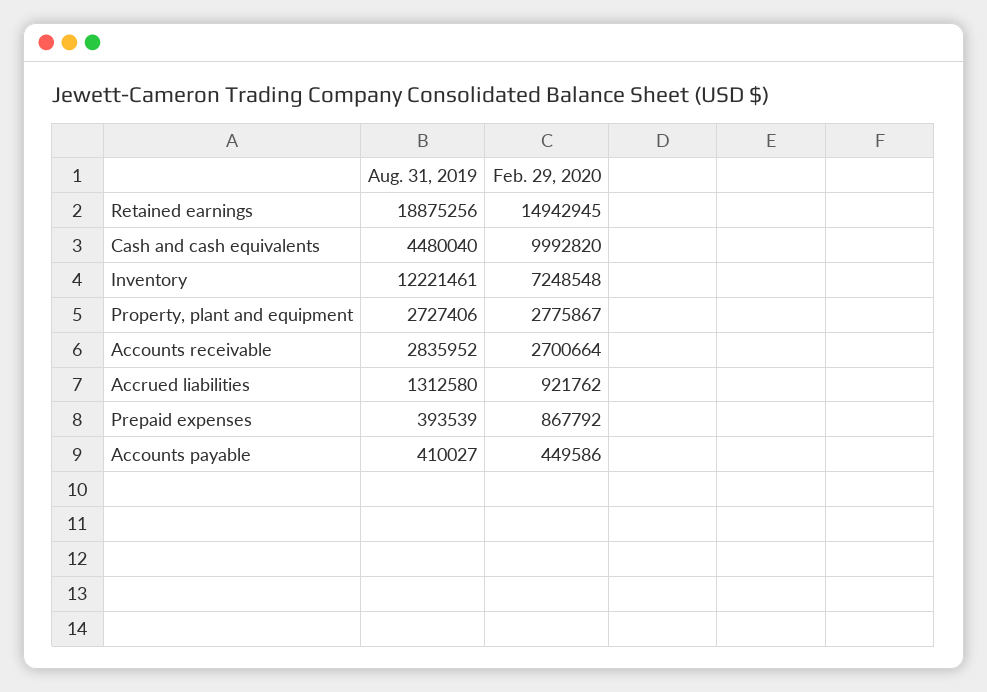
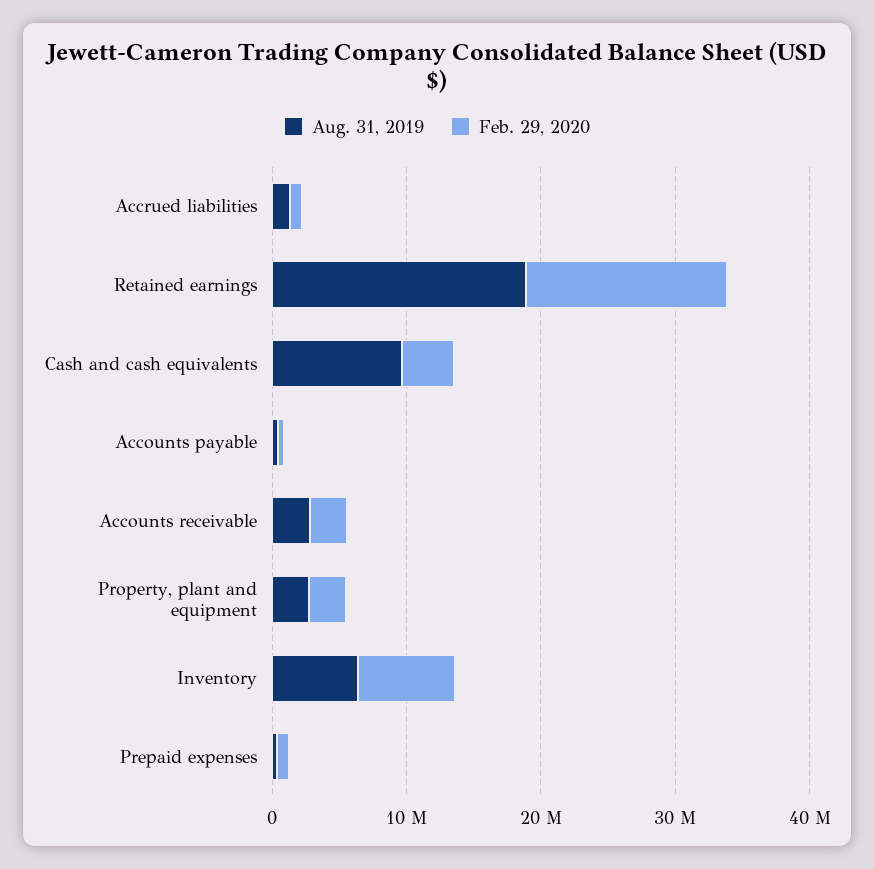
Aug. 31, 2019, Cash and cash equivalents: 4480040 -> 10000000
Feb. 29, 2020, Cash and cash equivalents: 9992820 -> 4000000
Aug. 31, 2019, Inventory: 12221461 -> 6000000

